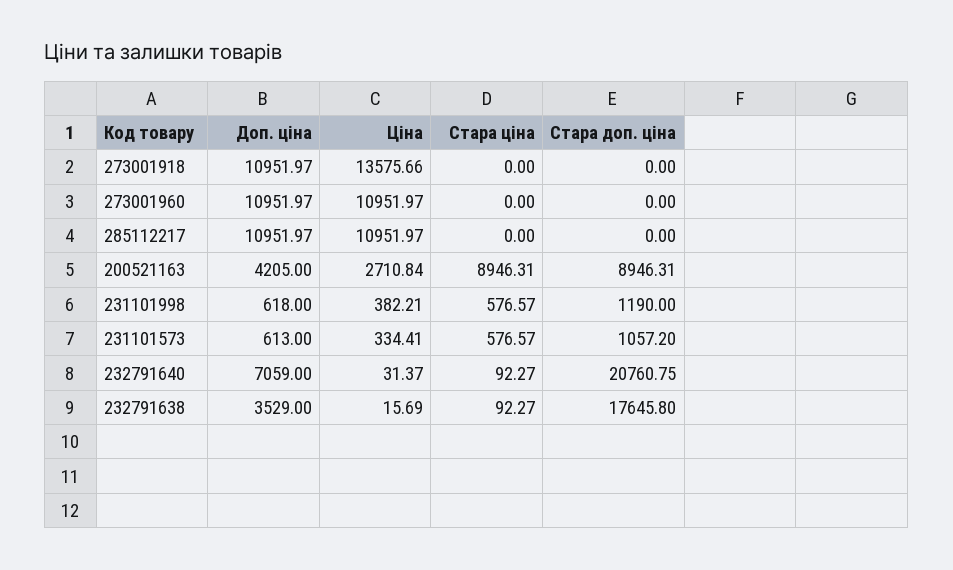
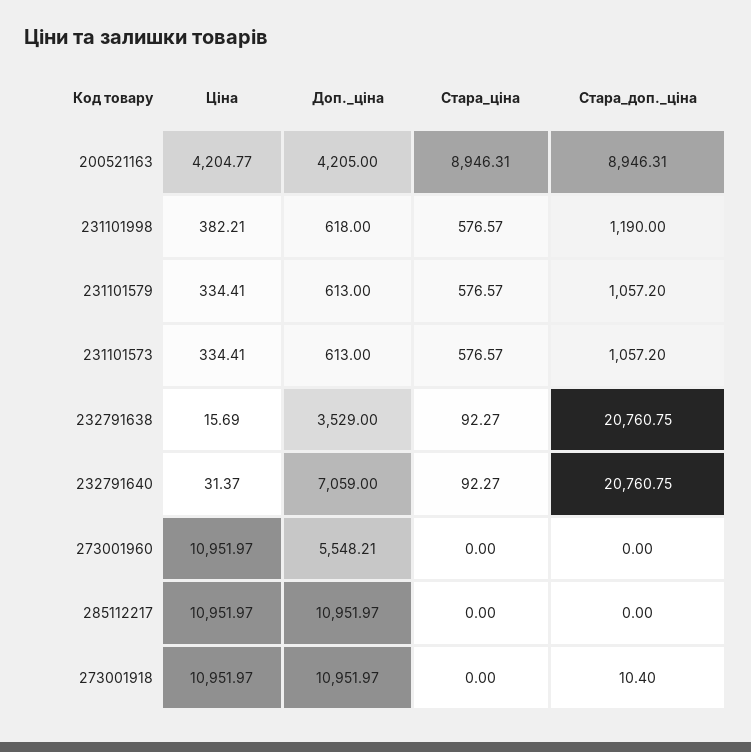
Ціна, 273001918: 13575.66 -> 10951.97
Стара доп. ціна, 273001918: 0 -> 10.4
Доп. ціна, 273001960: 10951.97 -> 5548.21
Ціна, 200521163: 2710.84 -> 4204.77
Стара доп. ціна, 232791638: 17645.8 -> 20760.75
Ціна, 231101579: none -> 334.41
Доп. ціна, 231101579: none -> 613
Стара ціна, 231101579: none -> 576.57
Стара доп. ціна, 231101579: none -> 1057.2

